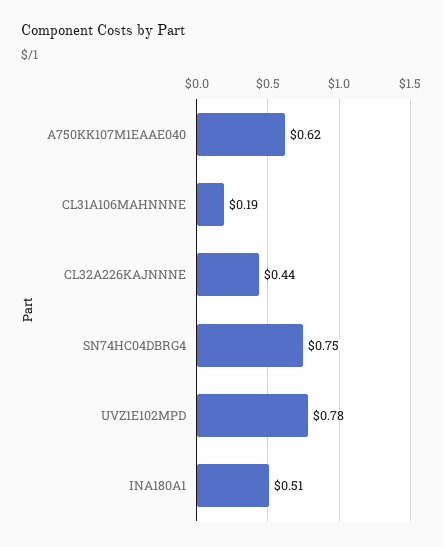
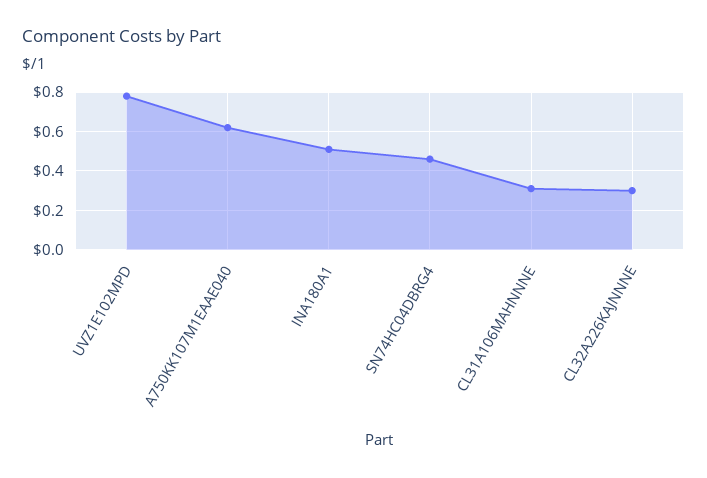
CL31A106MAHNNNE: 0.19 -> 0.3
CL32A226KAJNNNE: 0.44 -> 0.3
SN74HC04DBRG4: 0.75 -> 0.45

